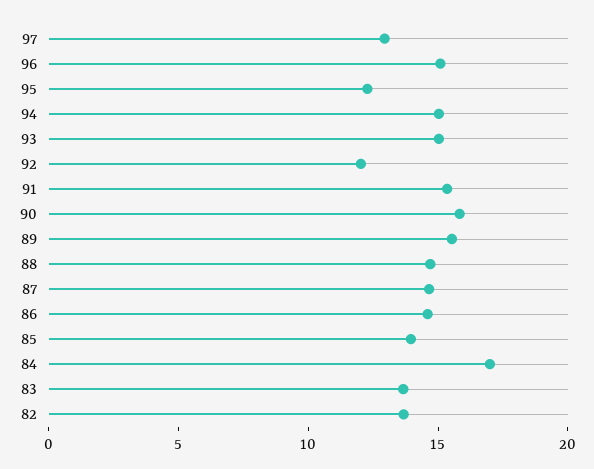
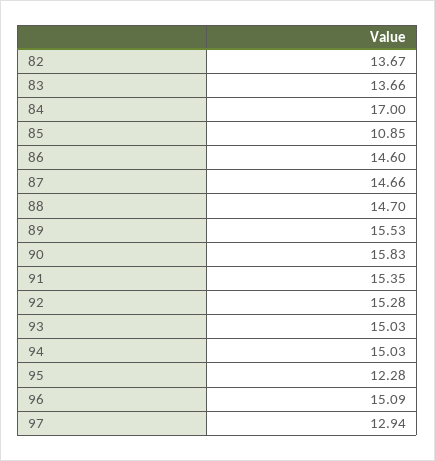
92: 12 -> 15.28
85: 14 -> 10.85

